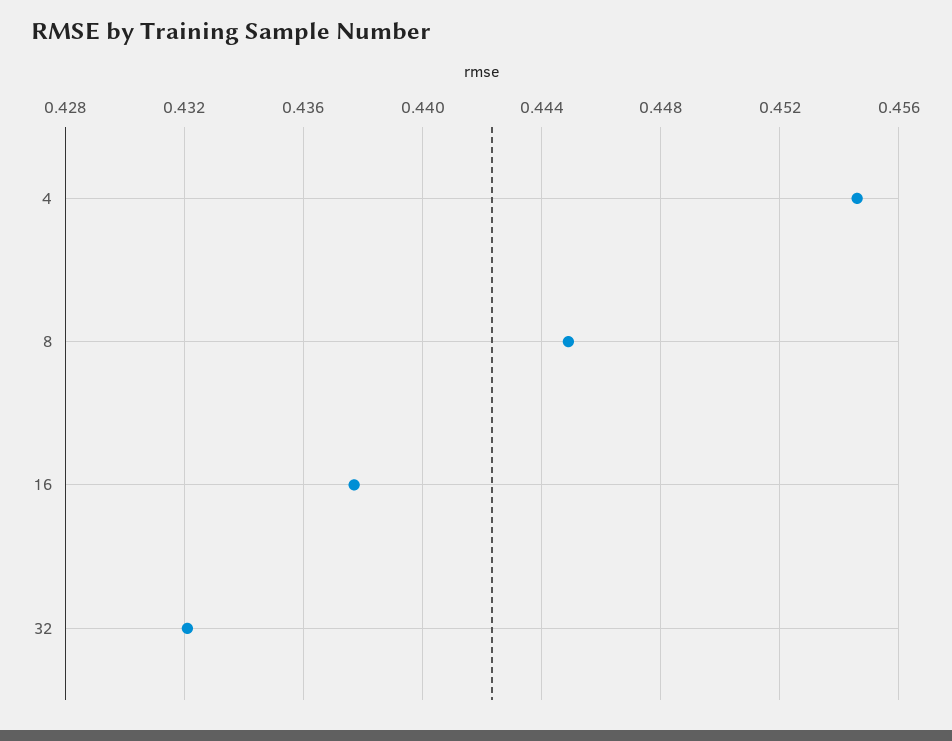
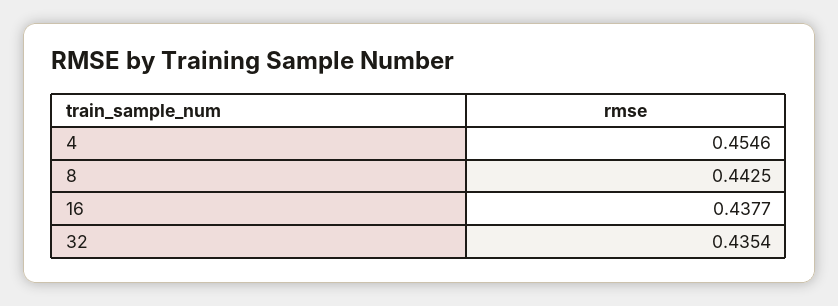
8: 0.445 -> 0.4425
32: 0.432 -> 0.4354

